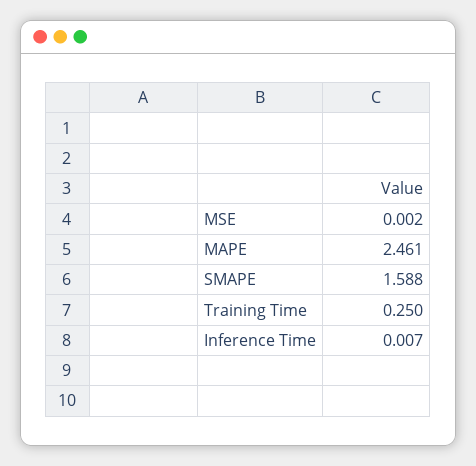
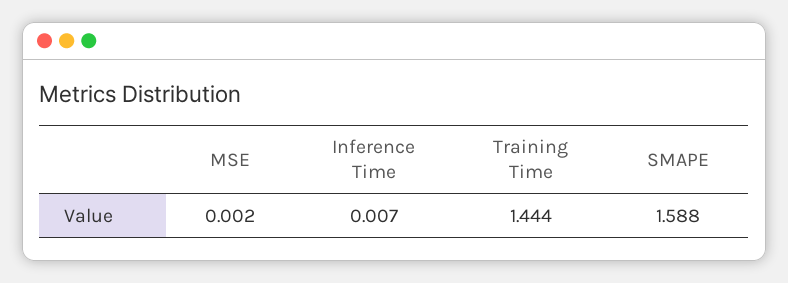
MAPE: 2.461 -> none
Training Time: 0.25 -> 1.444

